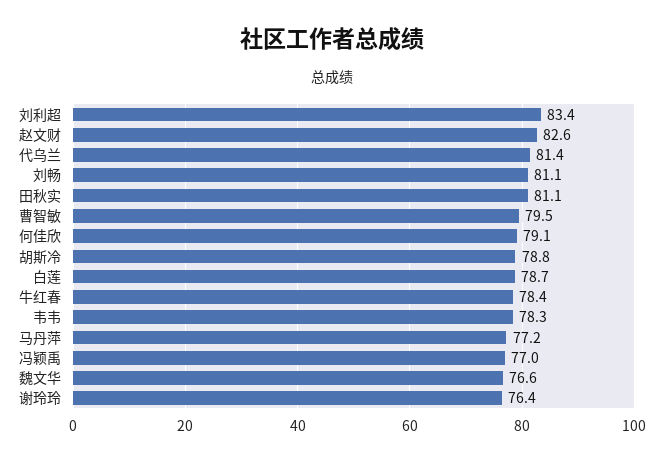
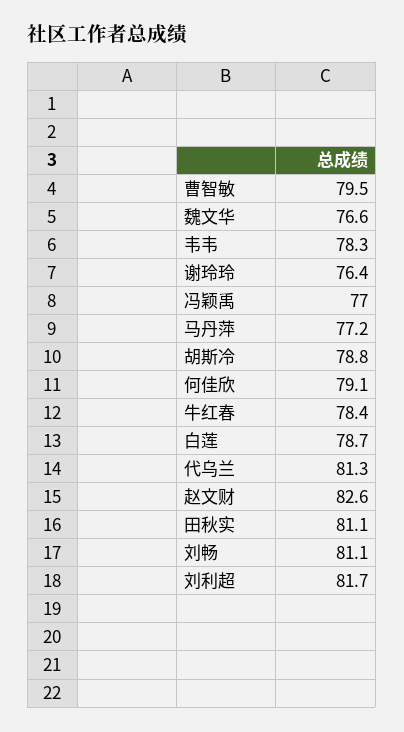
刘利超: 83.4 -> 81.7
代乌兰: 81.4 -> 81.3

